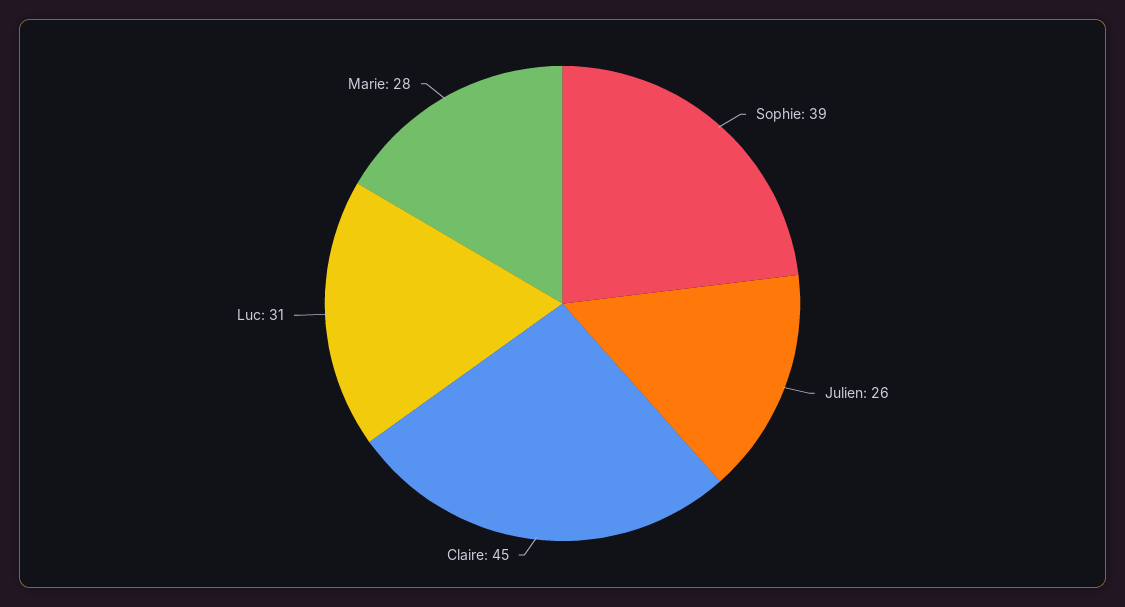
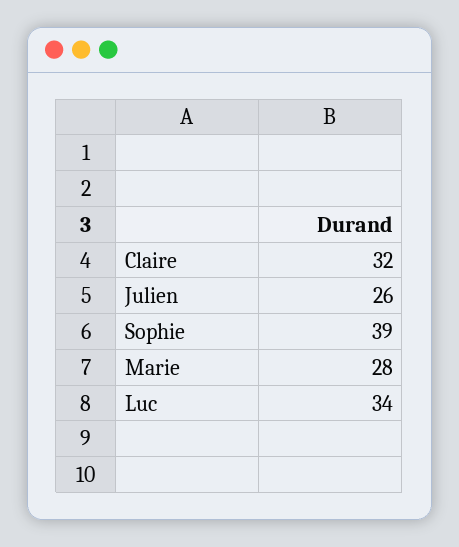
Claire: 45 -> 32
Luc: 31 -> 34

